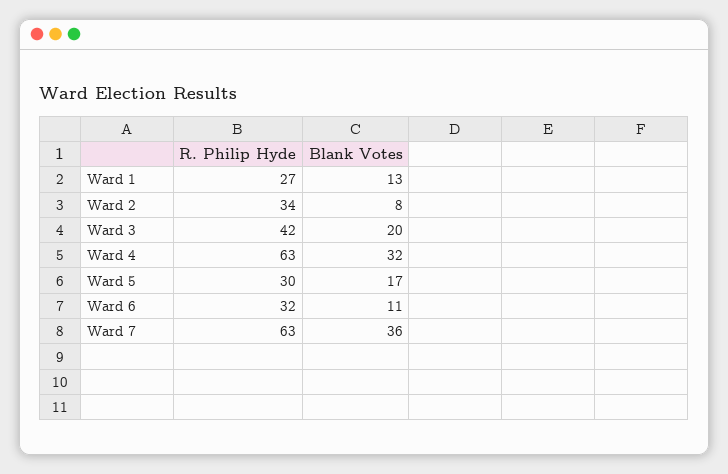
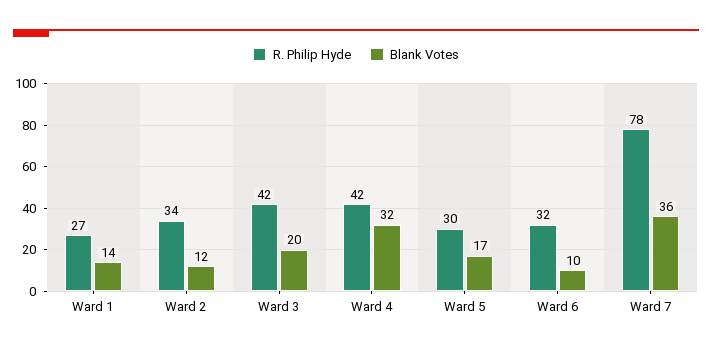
Blank Votes, Ward 1: 13 -> 14
Blank Votes, Ward 2: 8 -> 12
R. Philip Hyde, Ward 4: 63 -> 42
Blank Votes, Ward 6: 11 -> 10
R. Philip Hyde, Ward 7: 63 -> 78

